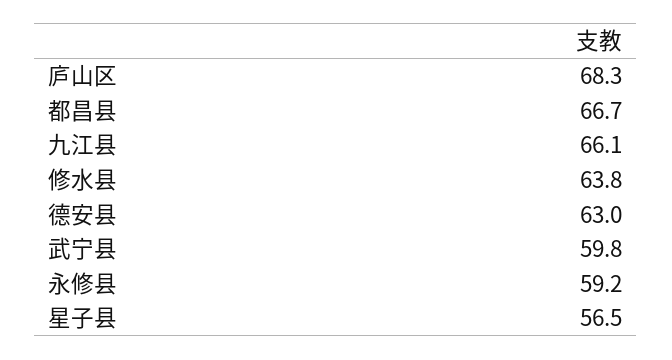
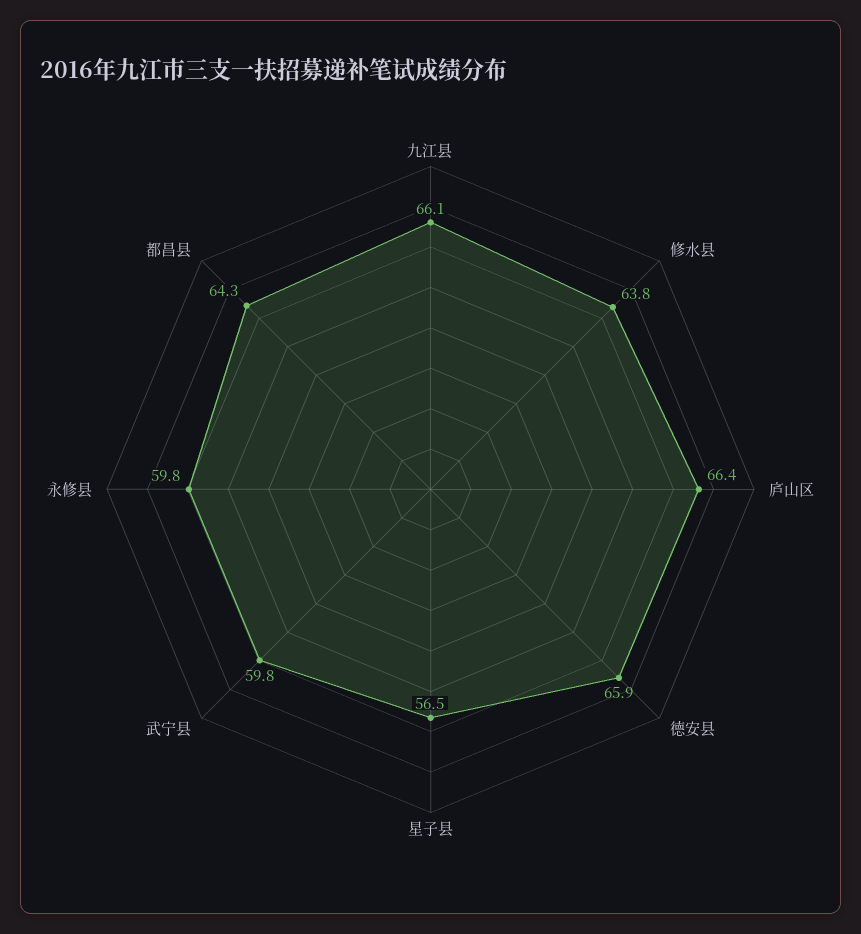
庐山区: 68.3 -> 66.4
都昌县: 66.7 -> 64.3
德安县: 63 -> 65.9
永修县: 59.2 -> 59.8

